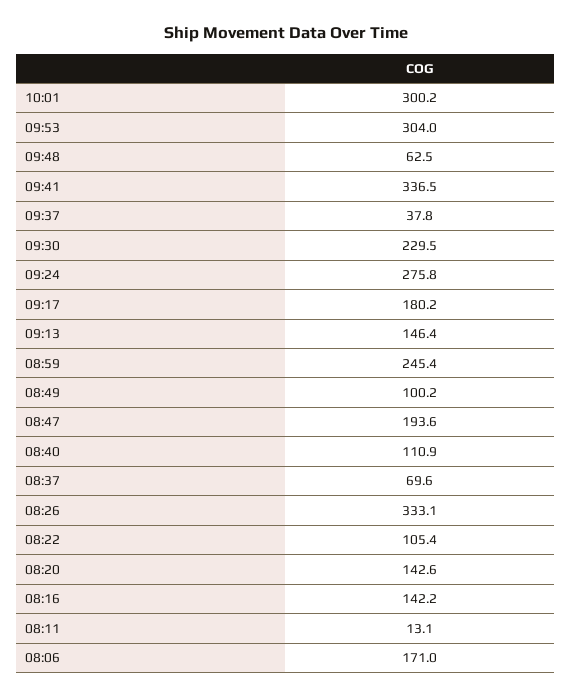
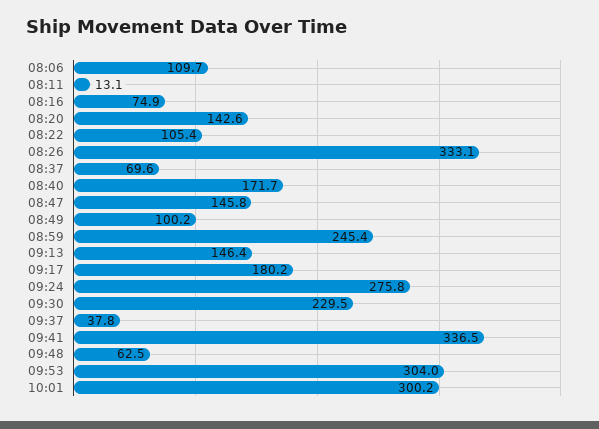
08:47: 193.6 -> 145.8
08:40: 110.9 -> 171.7
08:16: 142.2 -> 74.9
08:06: 171 -> 109.7

